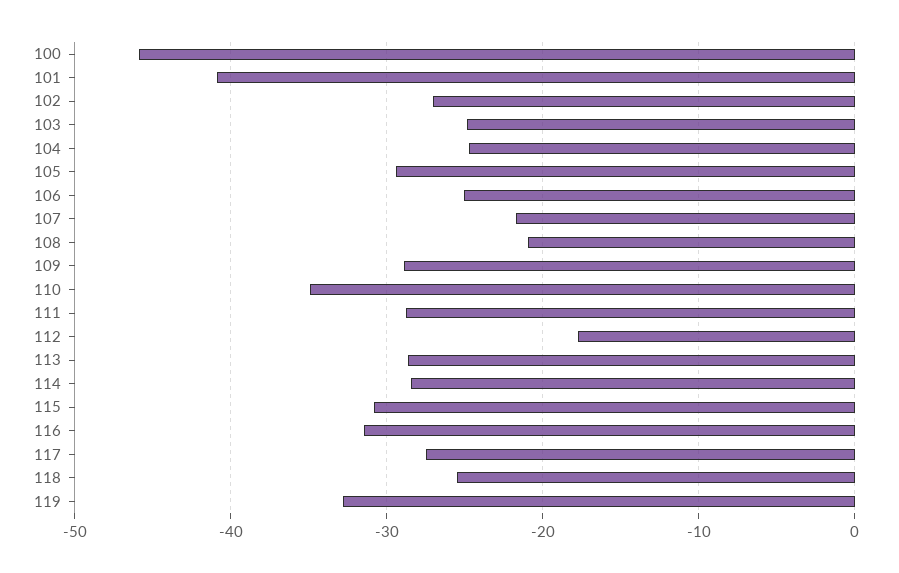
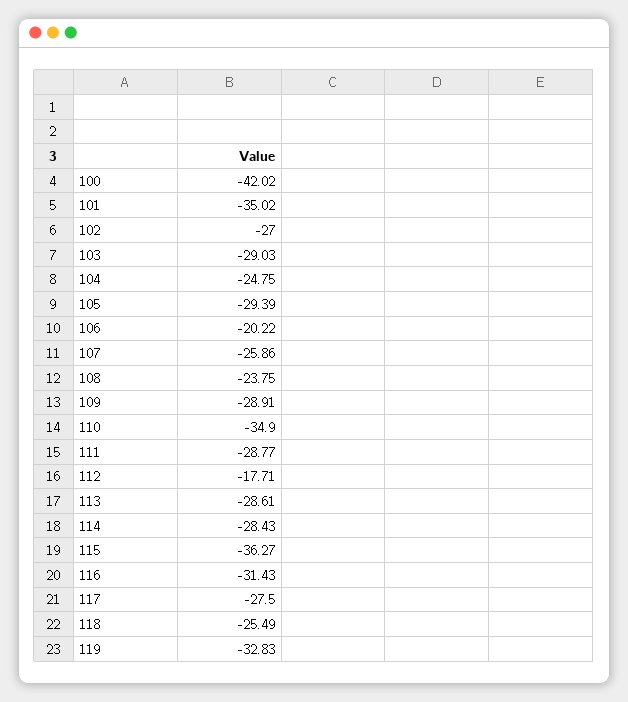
100: -46 -> -42.02
101: -41 -> -35.02
103: -25 -> -29.03
106: -25 -> -20.22
107: -22 -> -25.86
108: -21 -> -23.75
115: -31 -> -36.27

